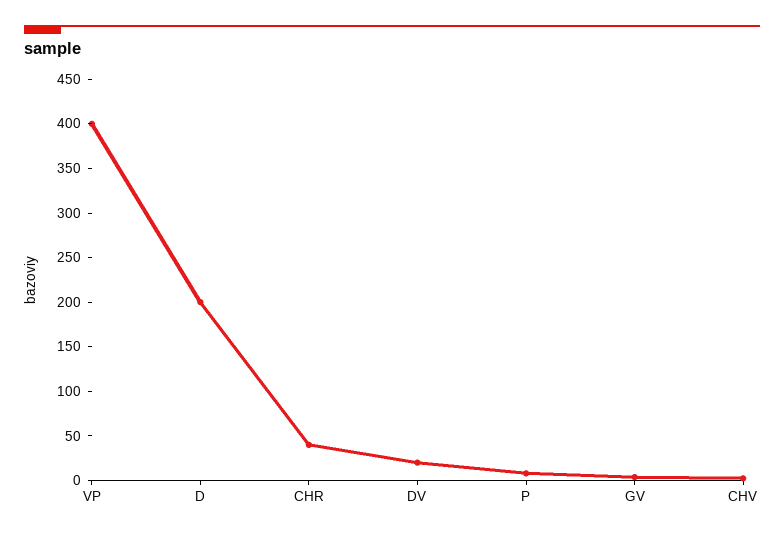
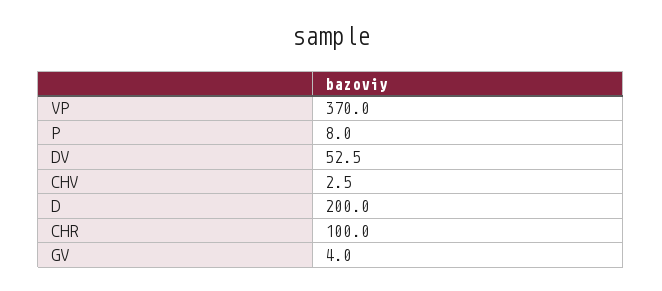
VP: 400 -> 370
CHR: 40 -> 100
DV: 20 -> 52.5

